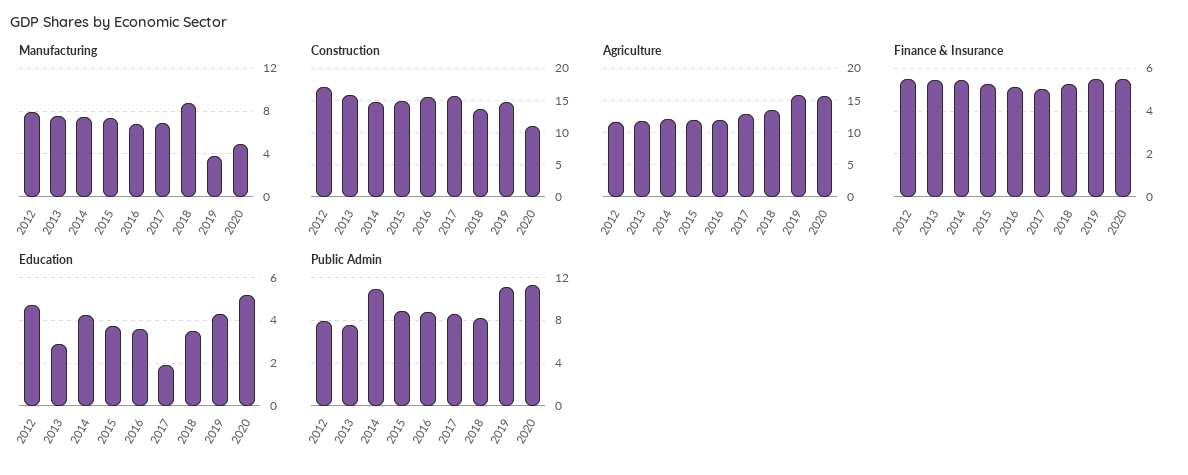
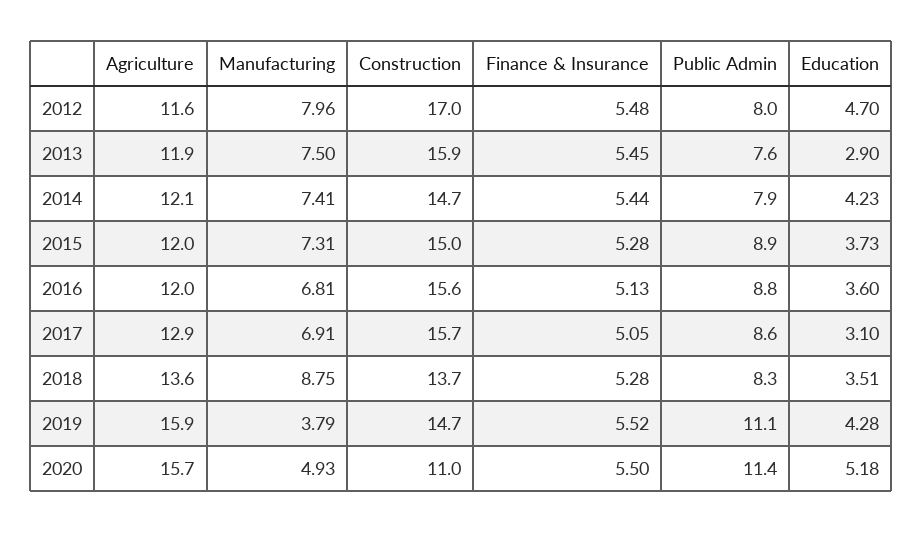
Education, 2017: 2 -> 3.1
Public Admin, 2014: 11 -> 7.9

